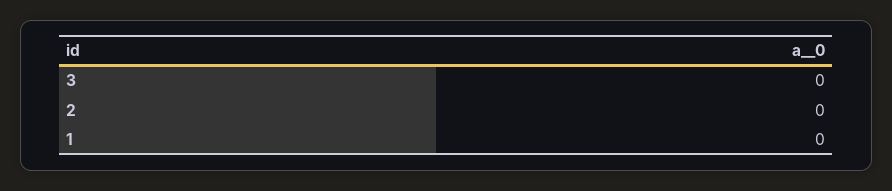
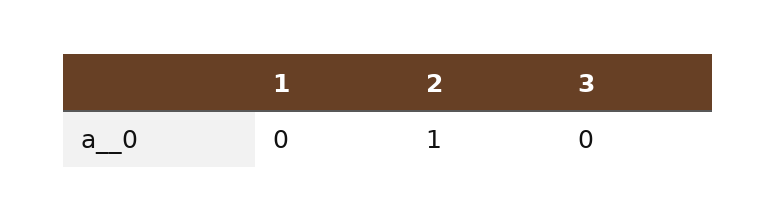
2: 0 -> 1

